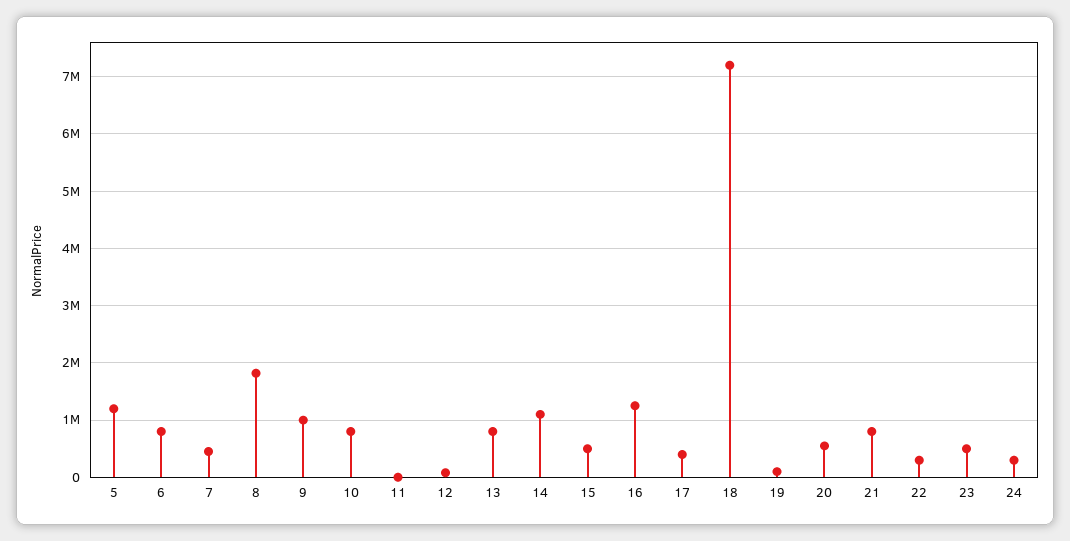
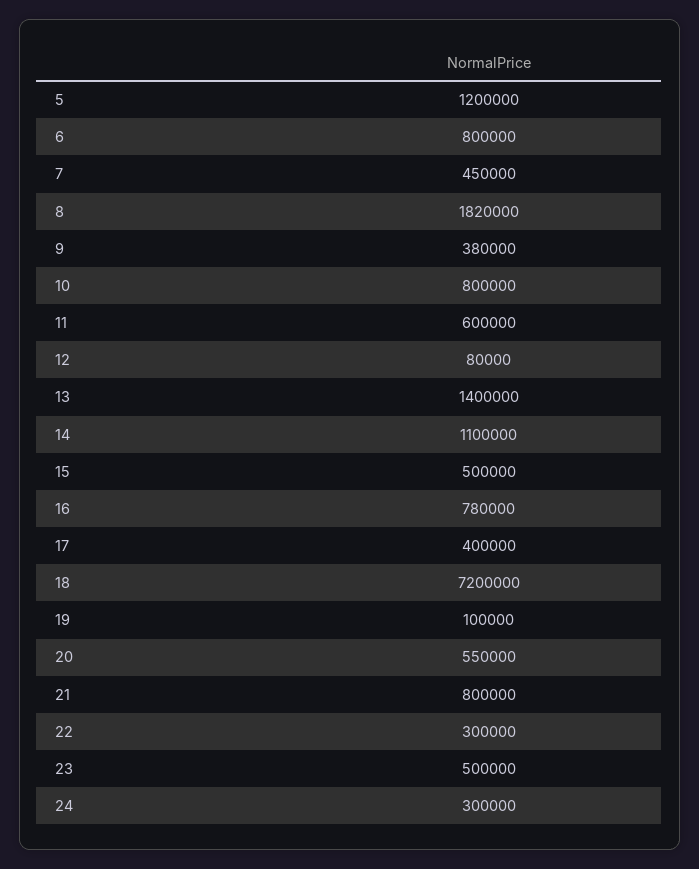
9: 1000000 -> 380000
11: 0 -> 600000
13: 800000 -> 1400000
16: 1200000 -> 780000

